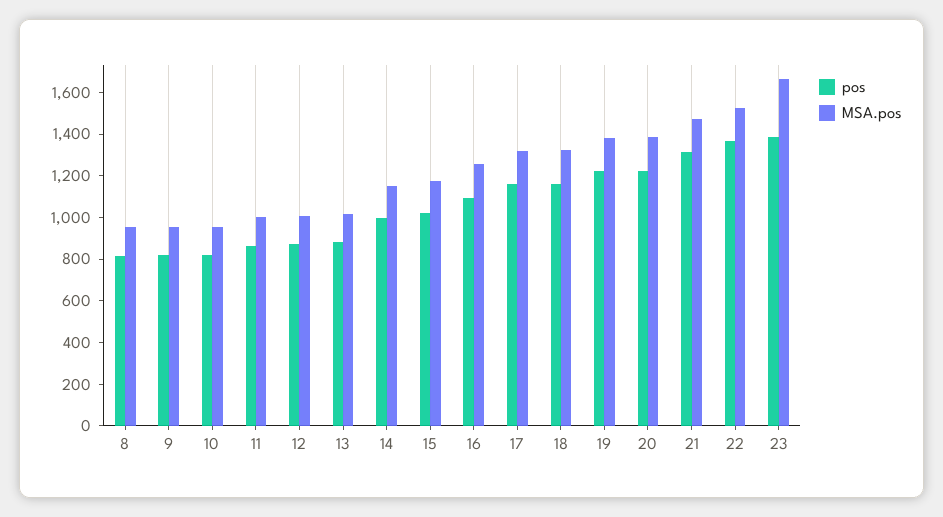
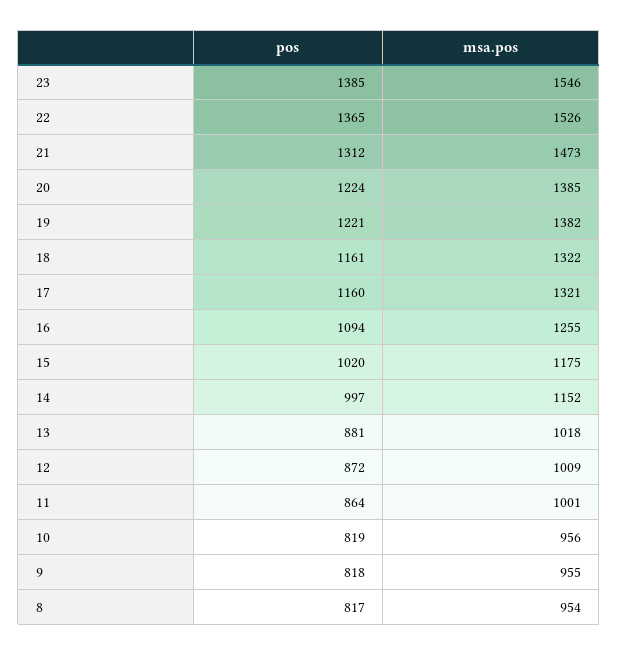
MSA.pos, 23: 1650 -> 1546

